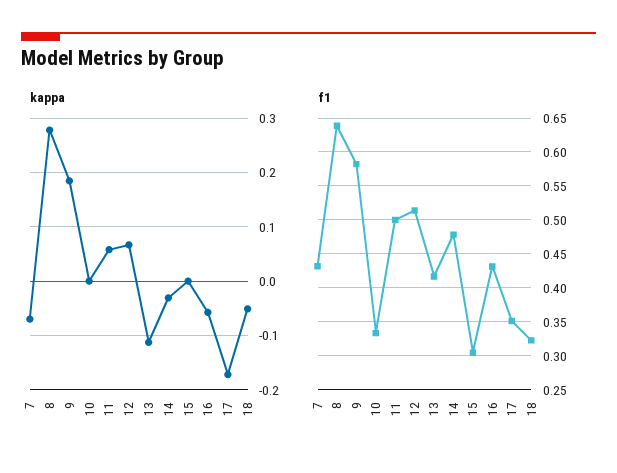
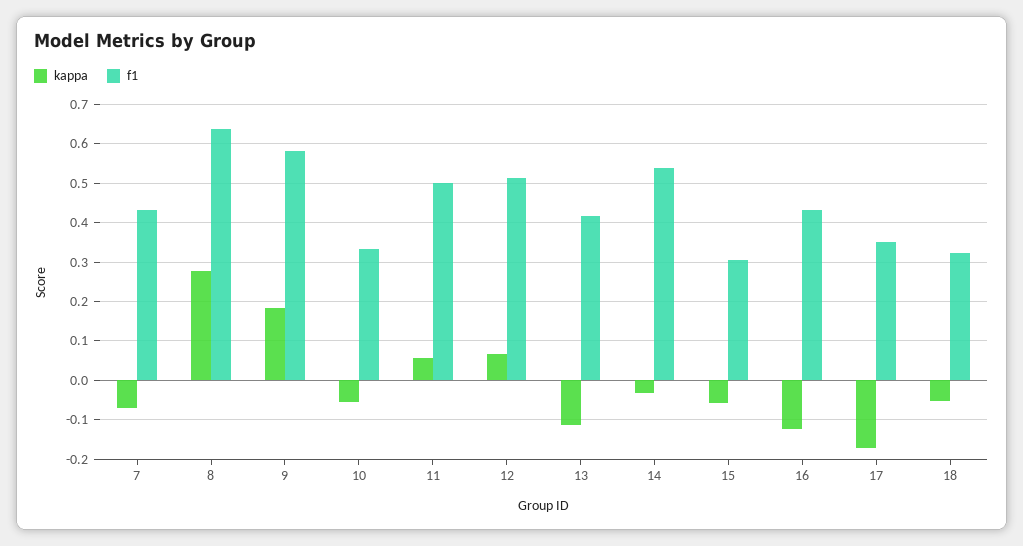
kappa, 10: 0 -> -0.06
kappa, 15: 0 -> -0.06
kappa, 16: -0.06 -> -0.12
f1, 14: 0.48 -> 0.54

